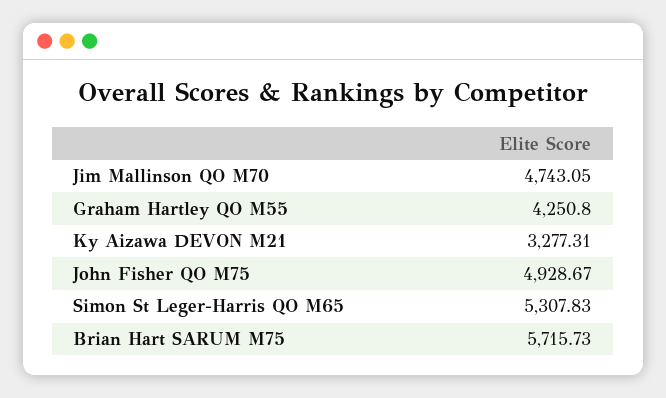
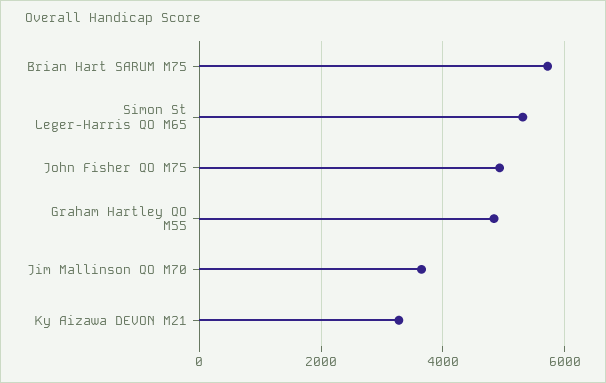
Jim Mallinson QO M70: 4743.05 -> 3600
Graham Hartley QO M55: 4250.8 -> 4800

